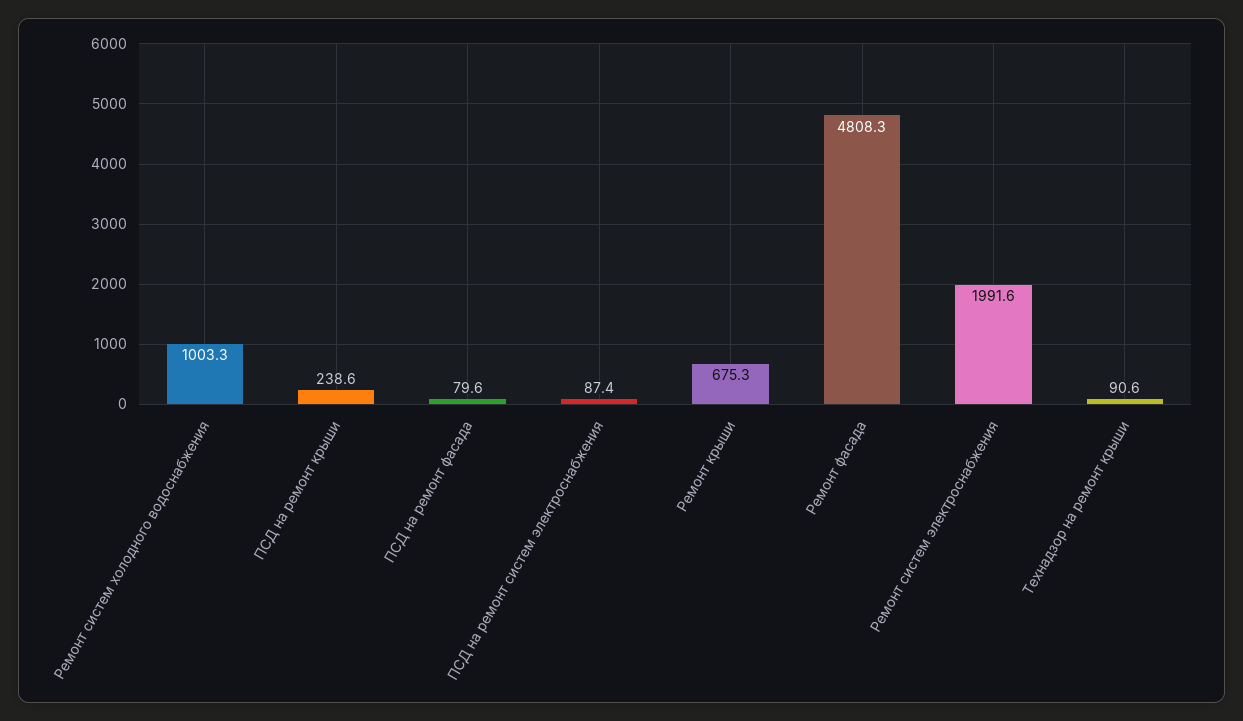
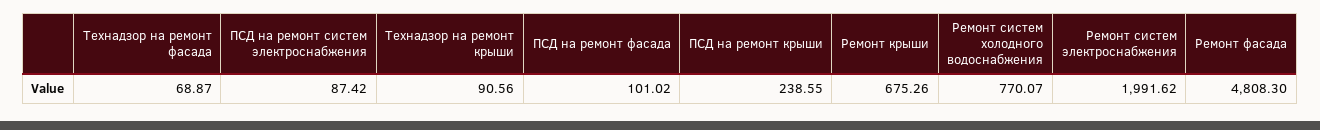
Ремонт систем холодного водоснабжения: 1003.3 -> 770.07
ПСД на ремонт фасада: 79.6 -> 101.02
Технадзор на ремонт фасада: none -> 68.87

